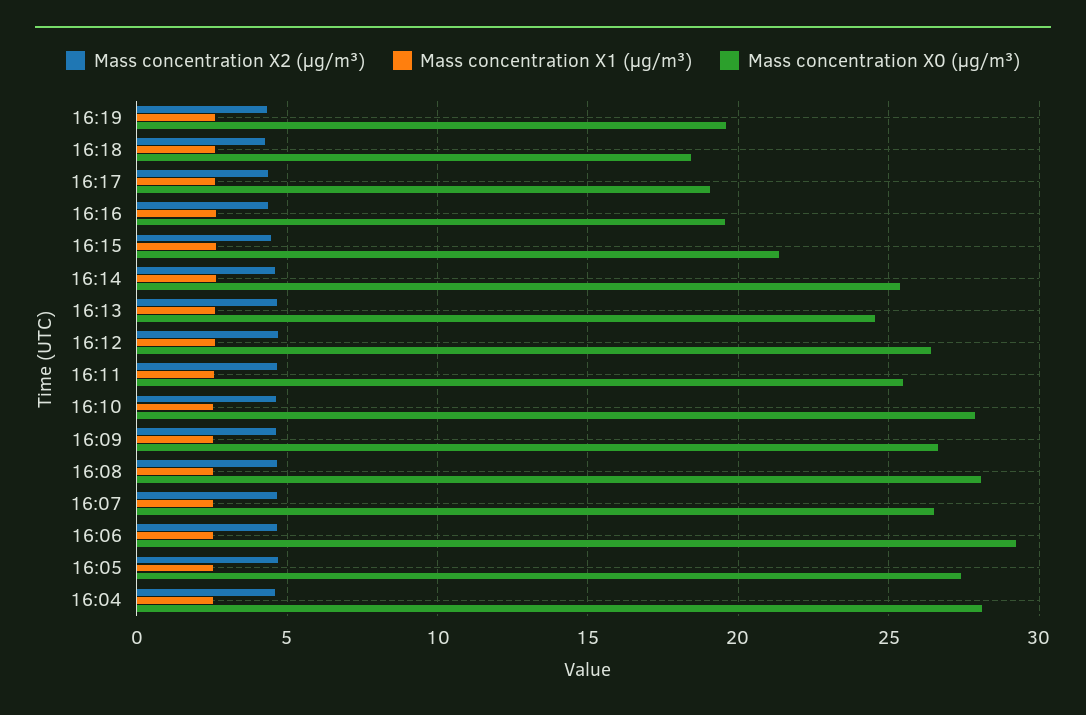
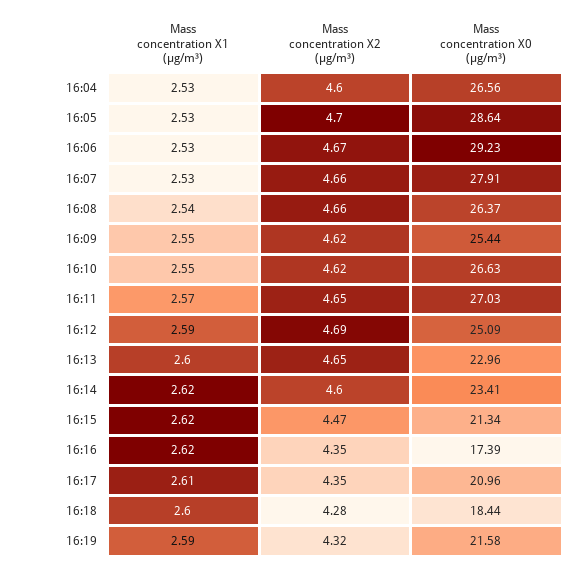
Mass concentration X0 (μg/m³), 16:19: 19.5 -> 21.58
Mass concentration X0 (μg/m³), 16:17: 19 -> 20.96
Mass concentration X0 (μg/m³), 16:16: 19.5 -> 17.39
Mass concentration X0 (μg/m³), 16:14: 25.5 -> 23.41
Mass concentration X0 (μg/m³), 16:13: 24.5 -> 22.96
Mass concentration X0 (μg/m³), 16:12: 26.5 -> 25.09
Mass concentration X0 (μg/m³), 16:11: 25.5 -> 27.03
Mass concentration X0 (μg/m³), 16:10: 28 -> 26.63
Mass concentration X0 (μg/m³), 16:09: 26.5 -> 25.44
Mass concentration X0 (μg/m³), 16:08: 28 -> 26.37
Mass concentration X0 (μg/m³), 16:07: 26.5 -> 27.91
Mass concentration X0 (μg/m³), 16:05: 27.5 -> 28.64
Mass concentration X0 (μg/m³), 16:04: 28 -> 26.56

